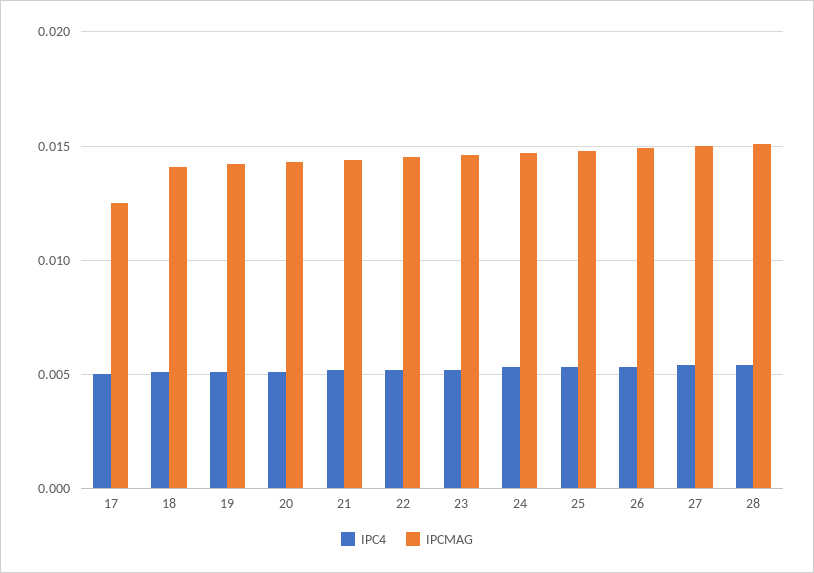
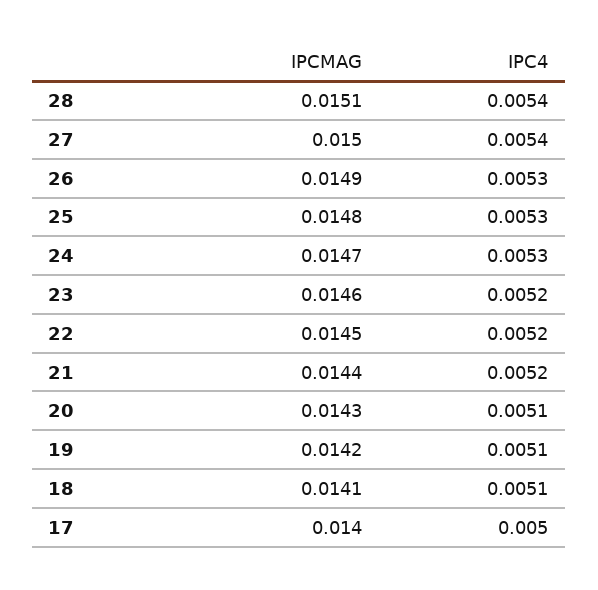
IPCMAG, 17: 0.0125 -> 0.014

